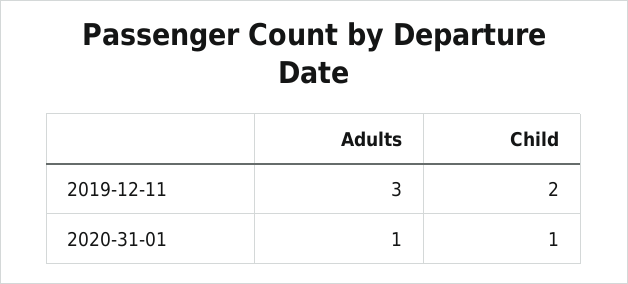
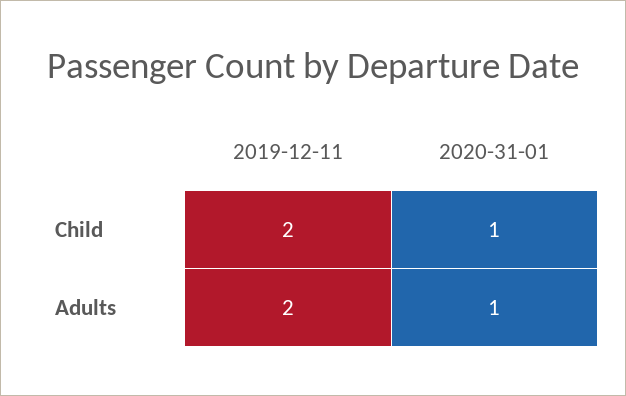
Adults, 2019-12-11: 3 -> 2

